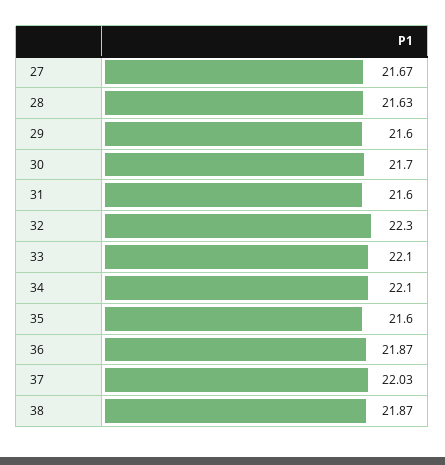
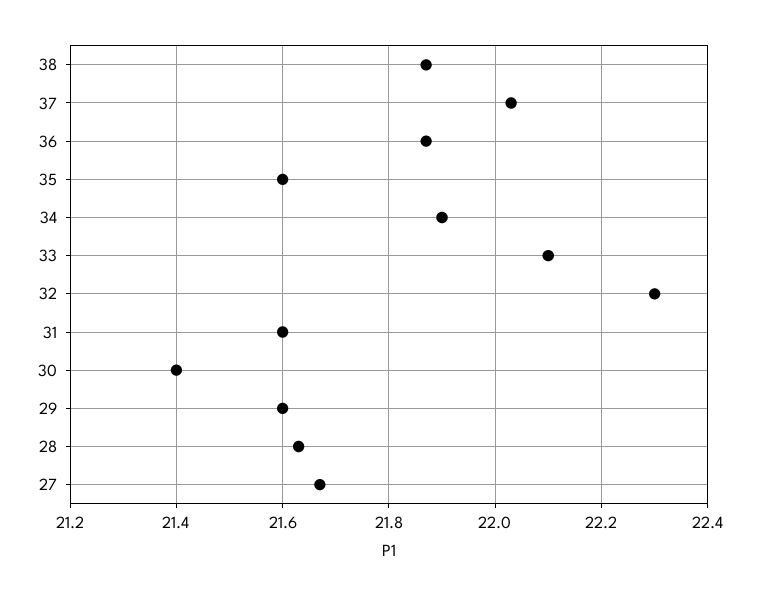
30: 21.7 -> 21.4
34: 22.1 -> 21.9

